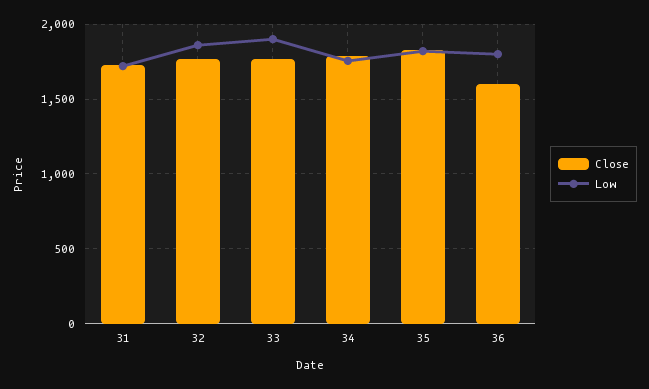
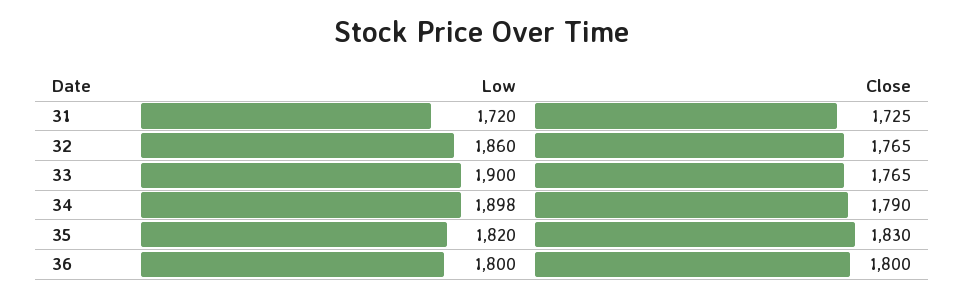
Low, 34: 1750 -> 1898
Close, 36: 1600 -> 1800

